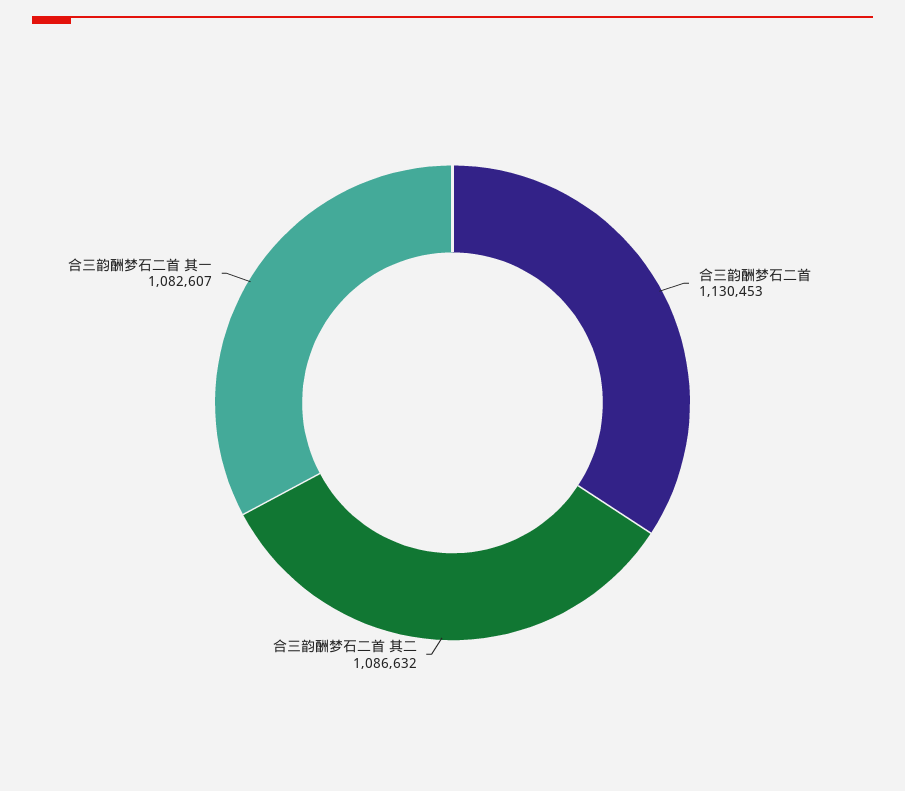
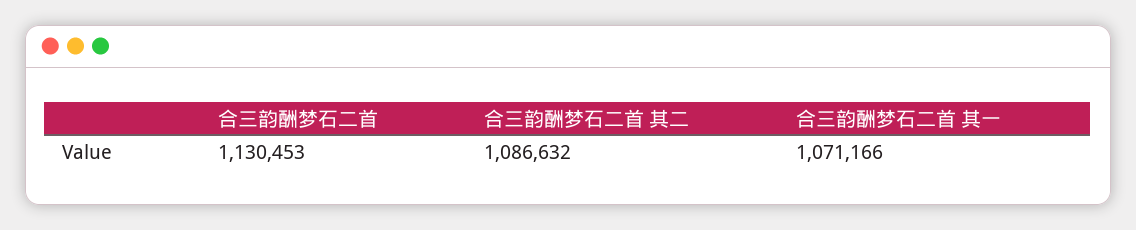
合三韵酬梦石二首 其一: 1082607 -> 1071166

